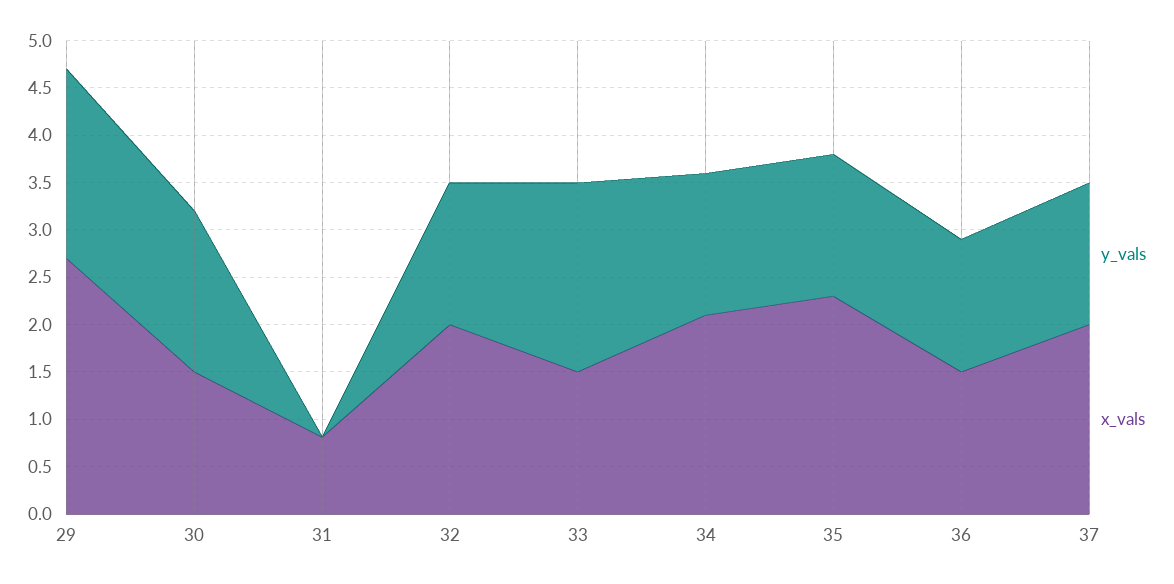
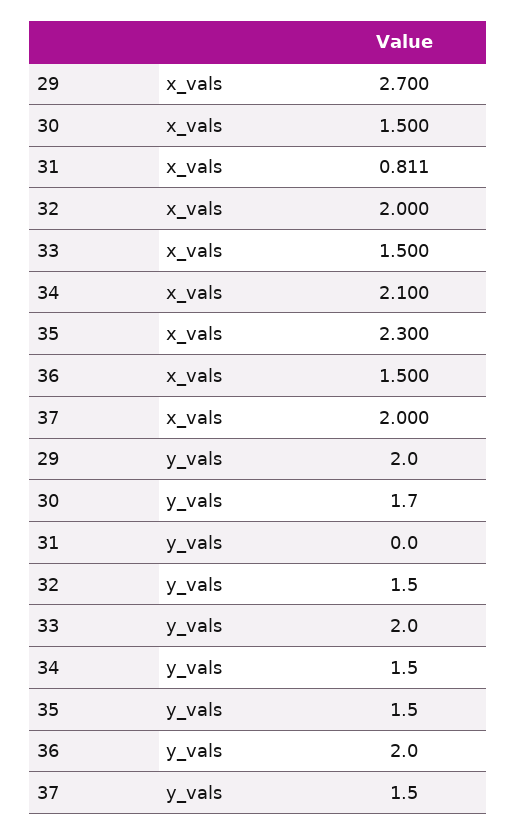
y_vals, 36: 1.4 -> 2

